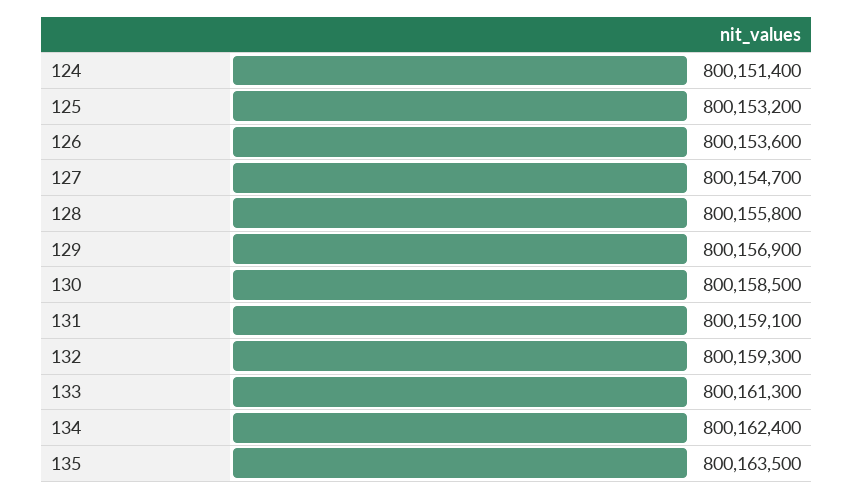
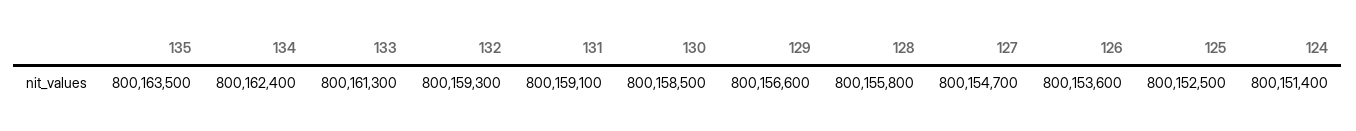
125: 800153200 -> 800152500
129: 800156900 -> 800156600

